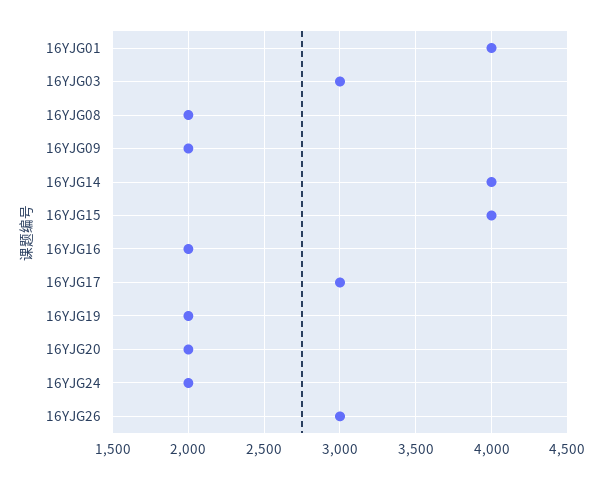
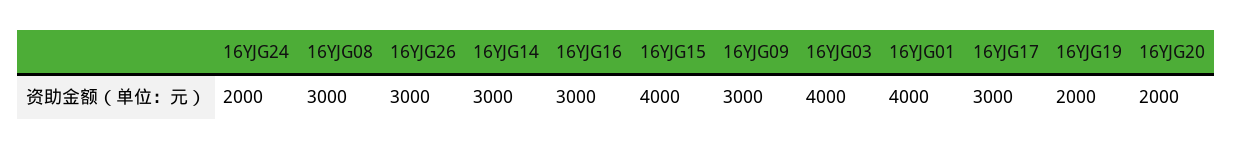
16YJG03: 3000 -> 4000
16YJG08: 2000 -> 3000
16YJG09: 2000 -> 3000
16YJG14: 4000 -> 3000
16YJG16: 2000 -> 3000

